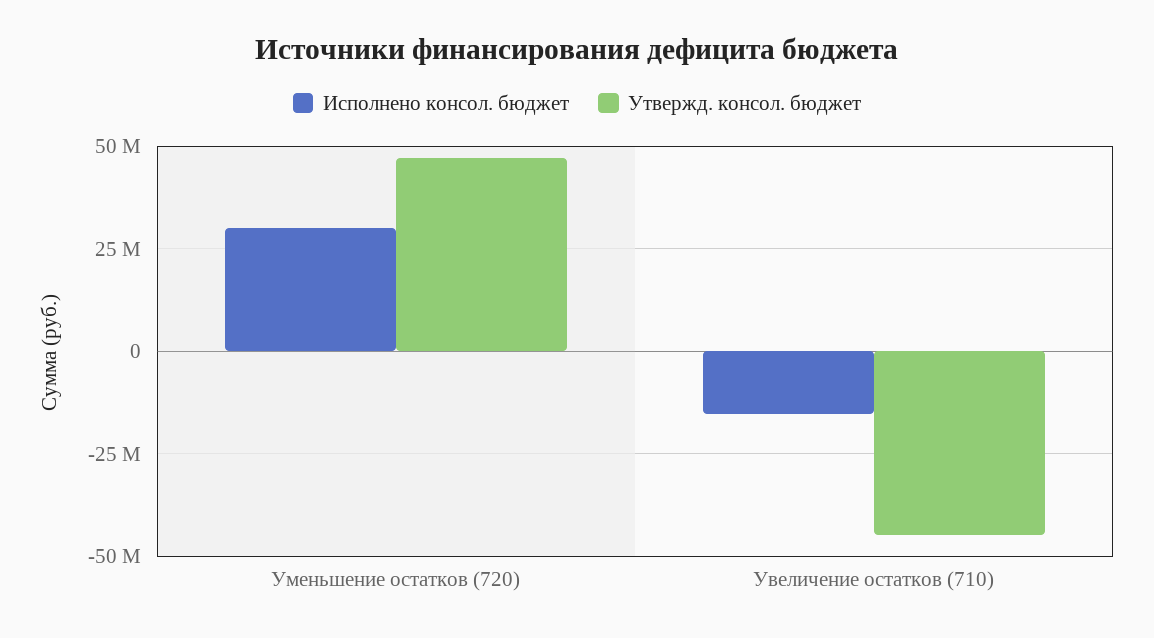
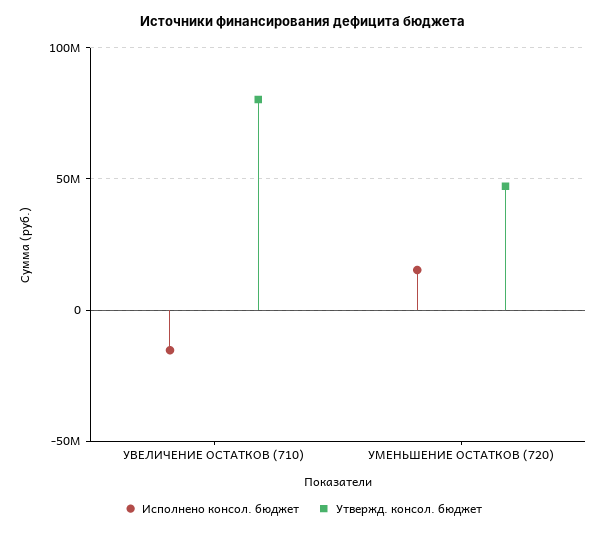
Исполнено консол. бюджет, Уменьшение остатков (720): 30000000 -> 15000000
Утвержд. консол. бюджет, Увеличение остатков (710): -45000000 -> 80000000

